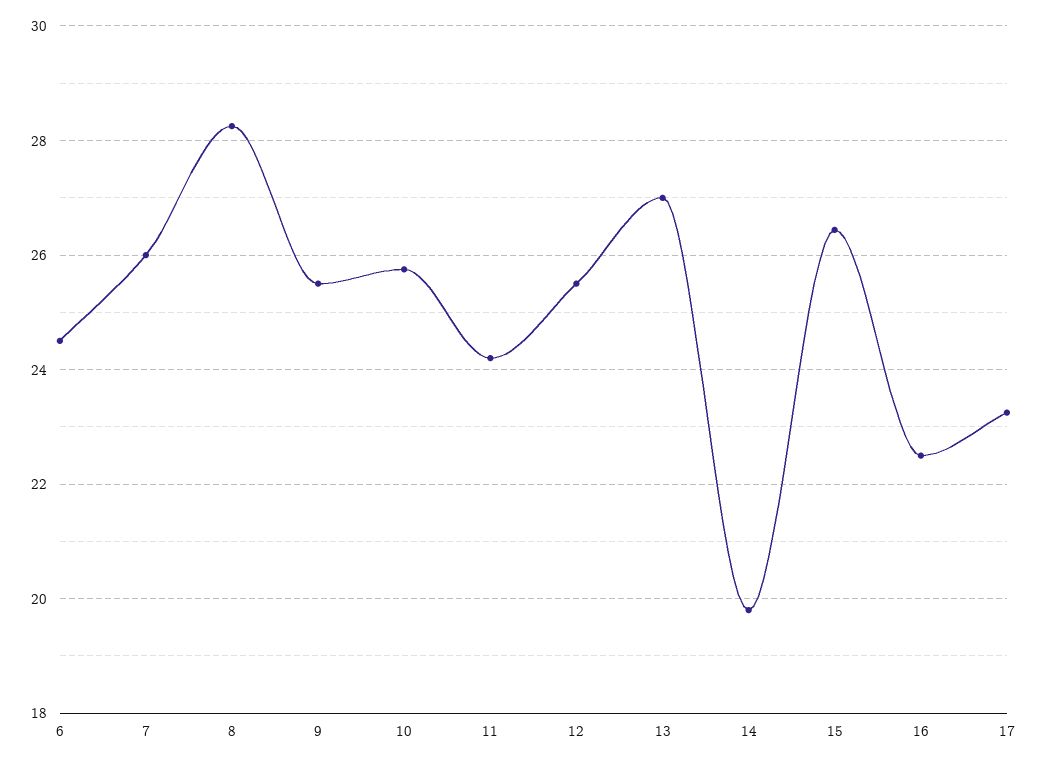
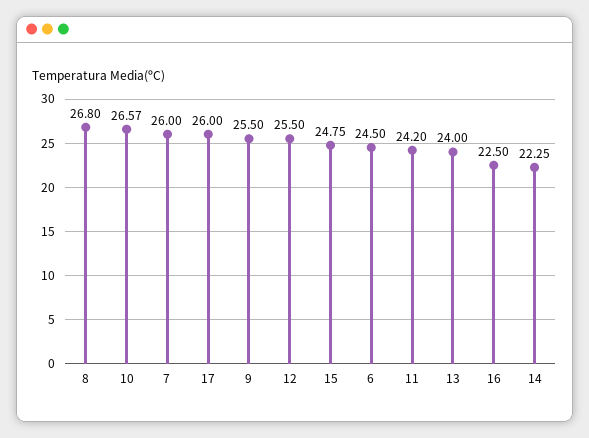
8: 28.2 -> 26.8
10: 25.8 -> 26.57
13: 27 -> 24
14: 19.8 -> 22.25
15: 26.4 -> 24.75
17: 23.2 -> 26

